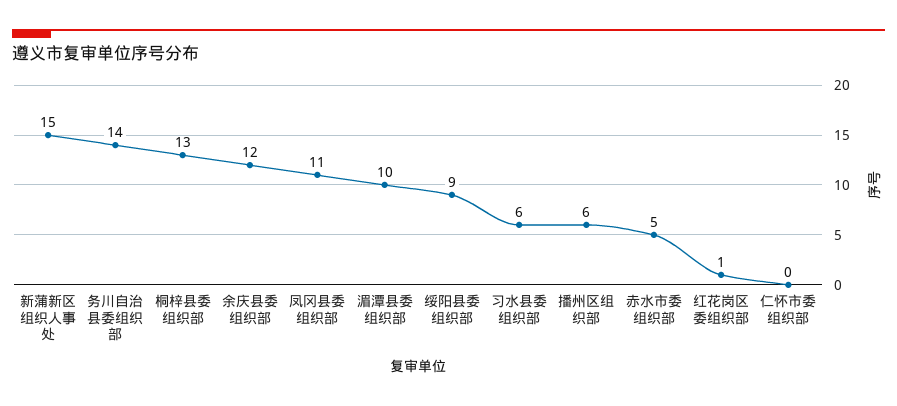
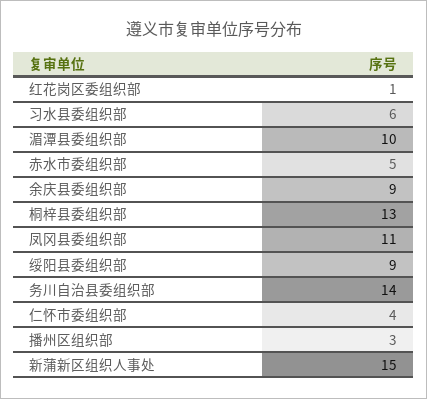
余庆县委组织部: 12 -> 9
播州区组织部: 6 -> 3
仁怀市委组织部: 0 -> 4

